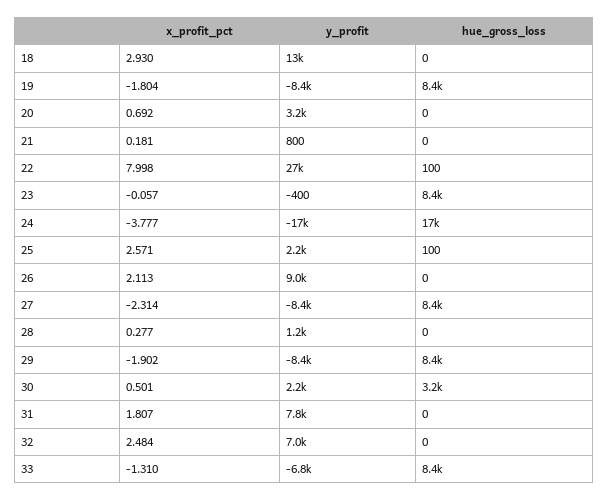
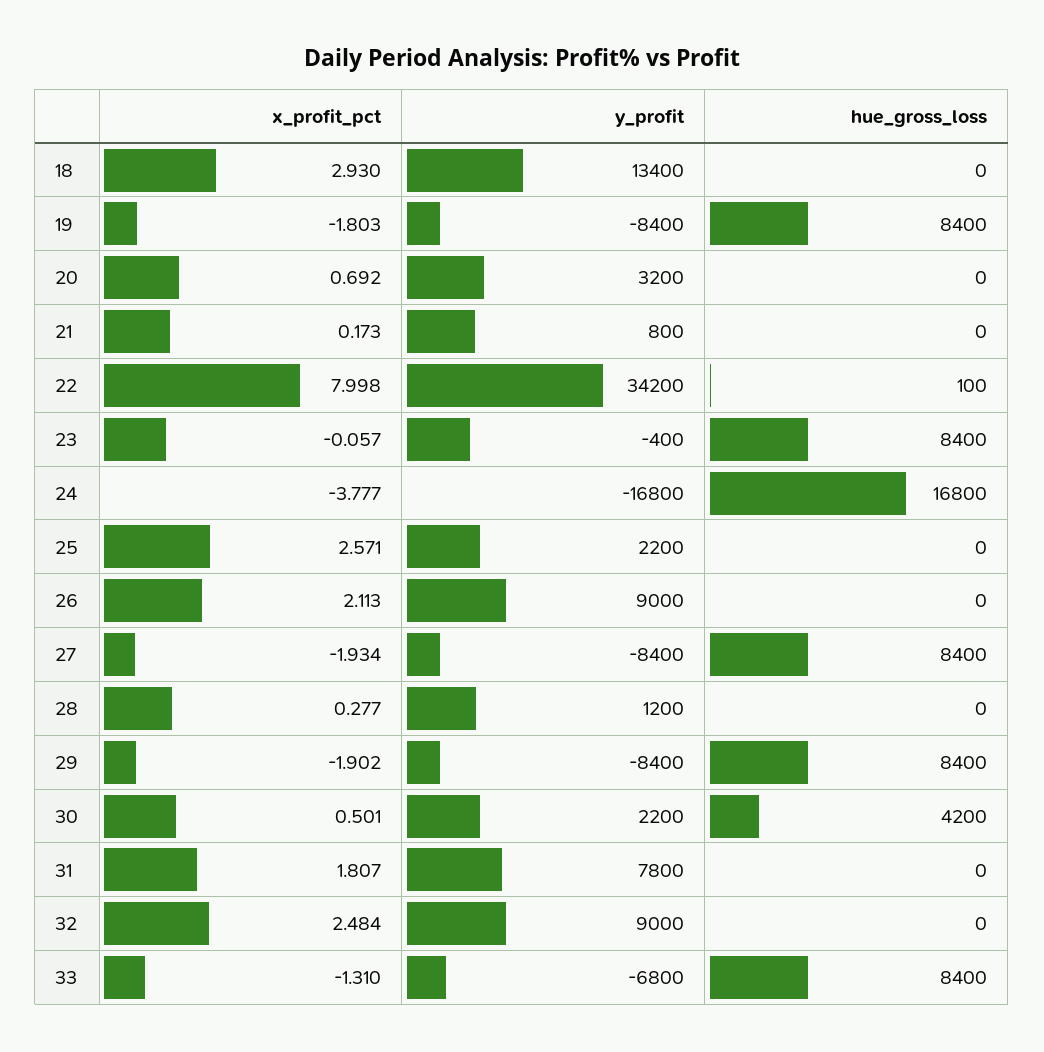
x_profit_pct, 19: -1.804 -> -1.803
x_profit_pct, 21: 0.181 -> 0.173
y_profit, 22: 27000 -> 34200
hue_gross_loss, 25: 100 -> 0
x_profit_pct, 27: -2.314 -> -1.934
hue_gross_loss, 30: 3200 -> 4200
y_profit, 32: 7000 -> 9000

